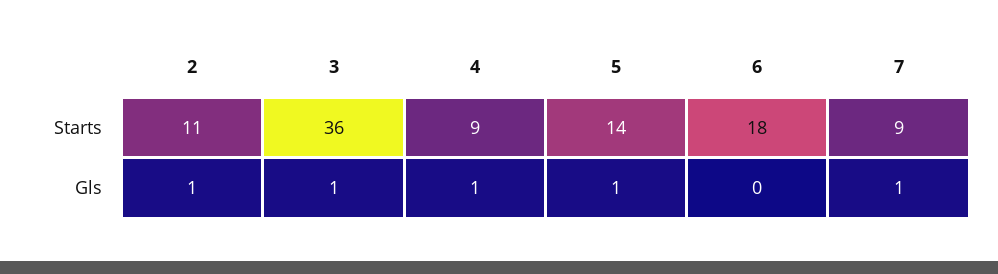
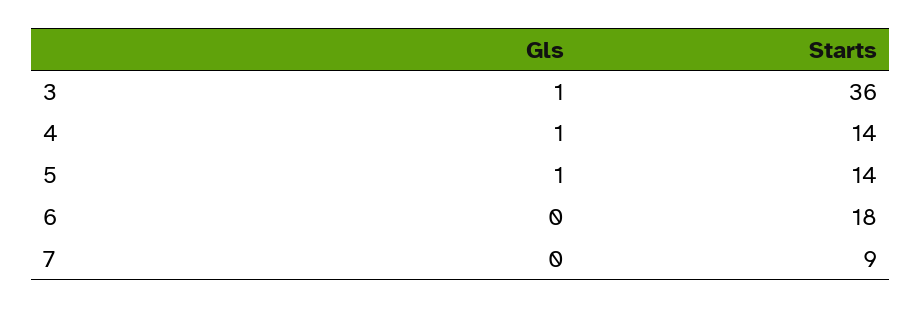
2, Starts: 11 -> none
4, Starts: 9 -> 14
2, Gls: 1 -> none
7, Gls: 1 -> 0

